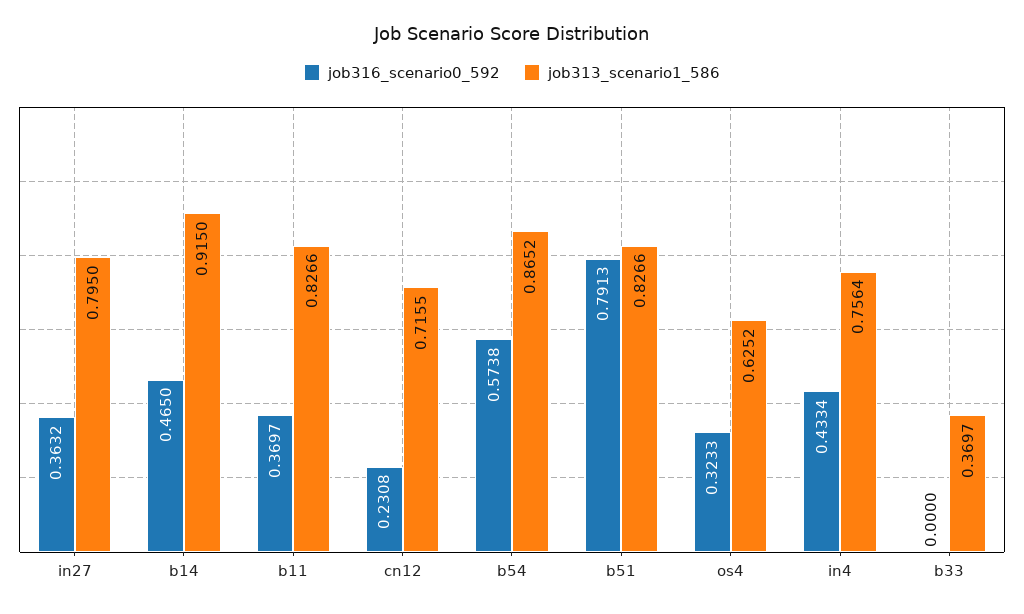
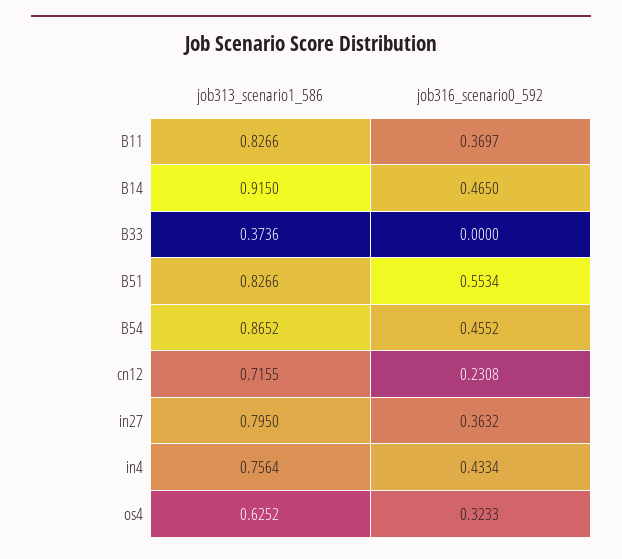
job316_scenario0_592, b54: 0.5738 -> 0.4552
job316_scenario0_592, b51: 0.7913 -> 0.5534
job313_scenario1_586, b33: 0.3697 -> 0.3736

